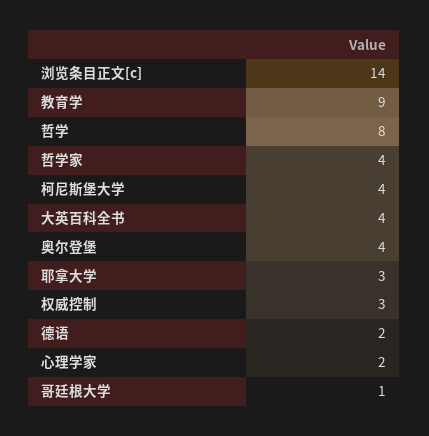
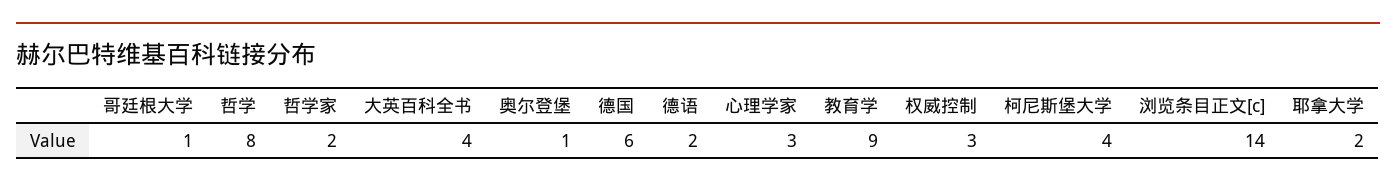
哲学家: 4 -> 2
奥尔登堡: 4 -> 1
耶拿大学: 3 -> 2
心理学家: 2 -> 3
德国: none -> 6

